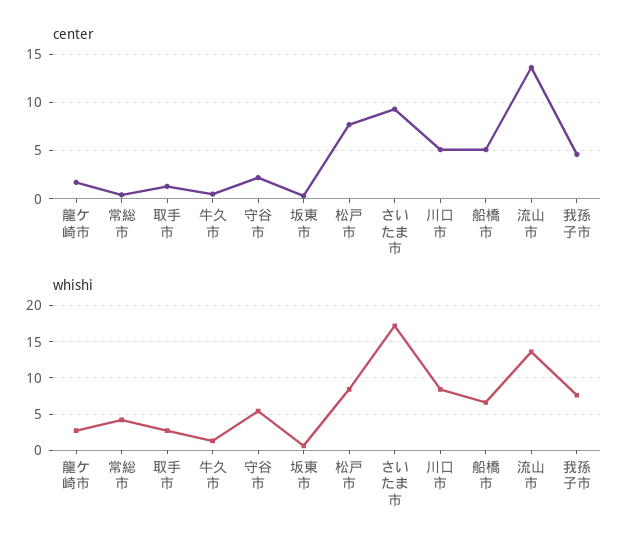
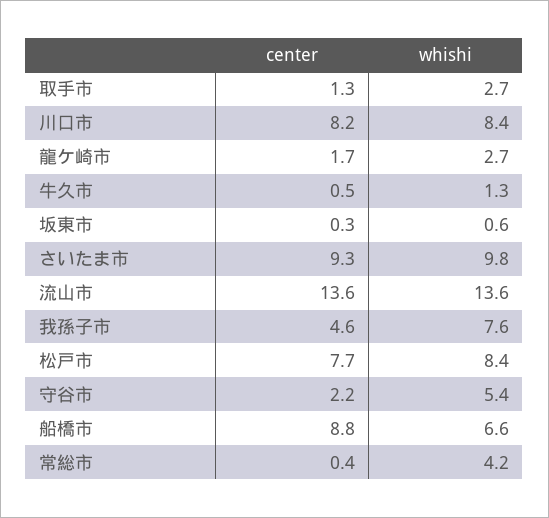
center, 川口市: 5 -> 8.2
center, 船橋市: 5 -> 8.8
whishi, さいたま市: 17 -> 9.8

